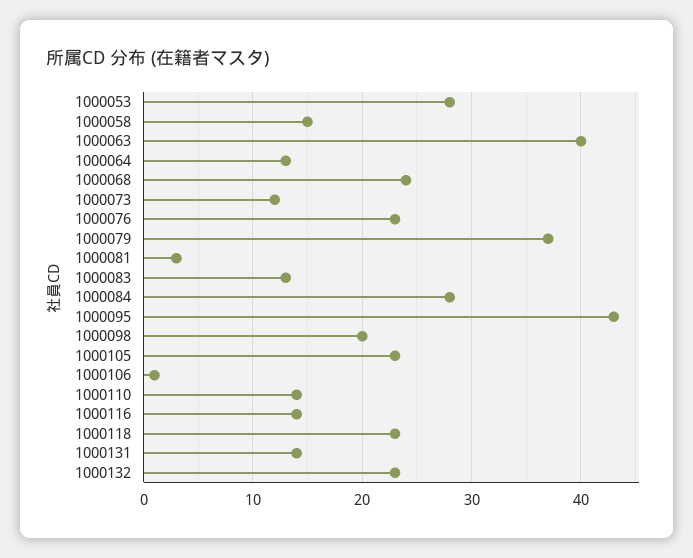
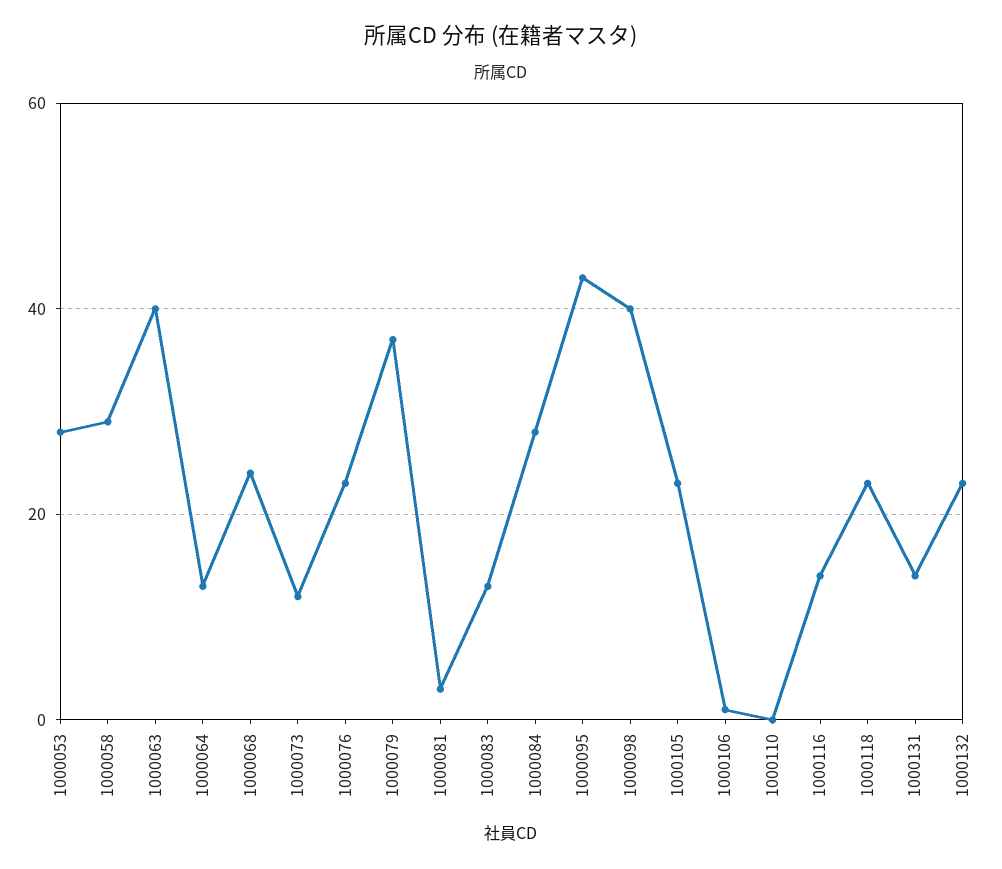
1000058: 15 -> 30
1000098: 20 -> 40
1000110: 14 -> 0

